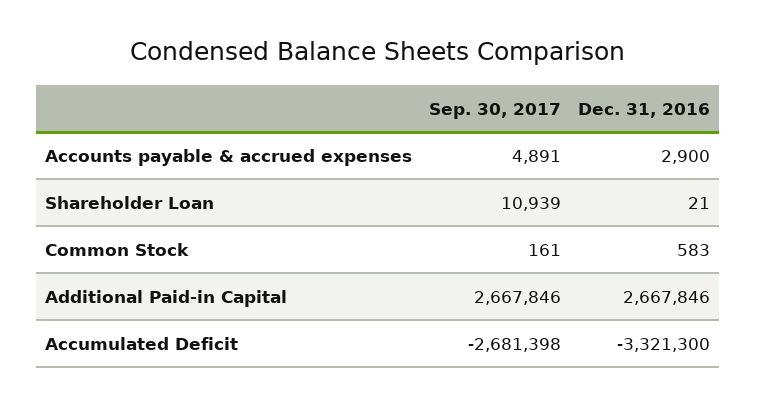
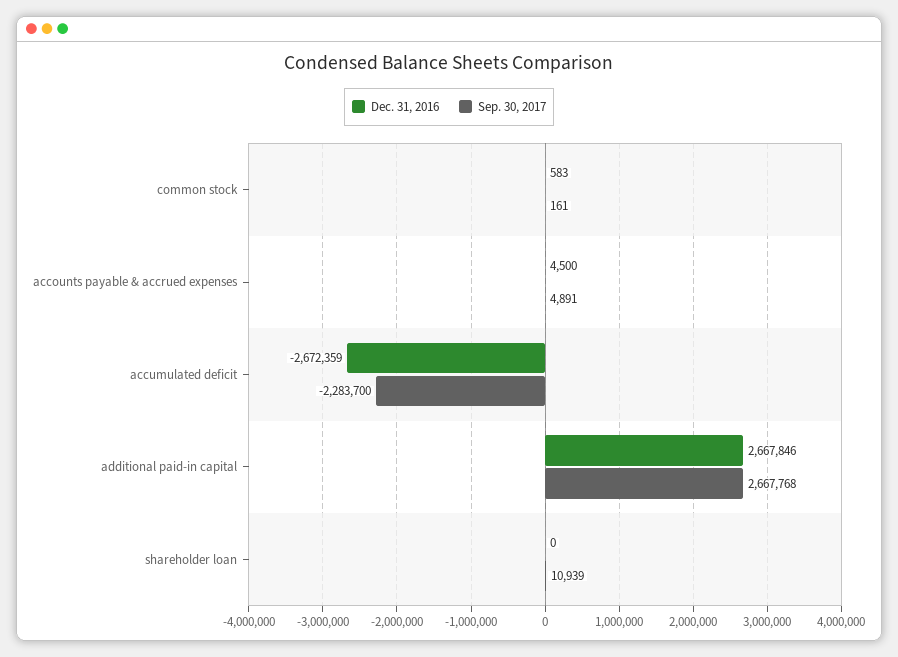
Dec. 31, 2016, Accounts payable & accrued expenses: 2900 -> 4500
Dec. 31, 2016, Shareholder Loan: 21 -> 0
Sep. 30, 2017, Additional Paid-in Capital: 2667846 -> 2667768
Sep. 30, 2017, Accumulated Deficit: -2681398 -> -2283700
Dec. 31, 2016, Accumulated Deficit: -3321300 -> -2672359

